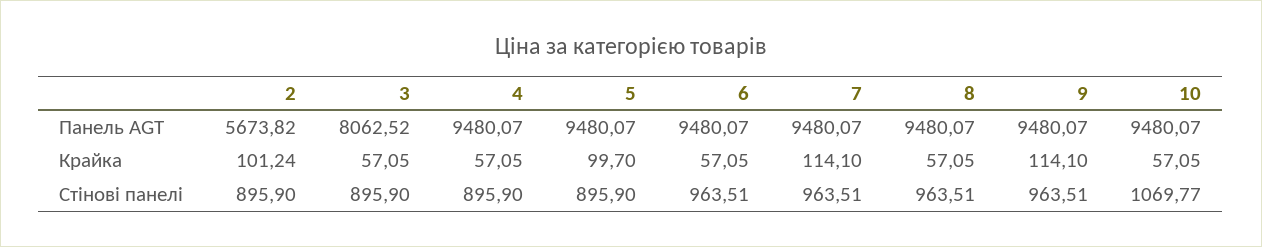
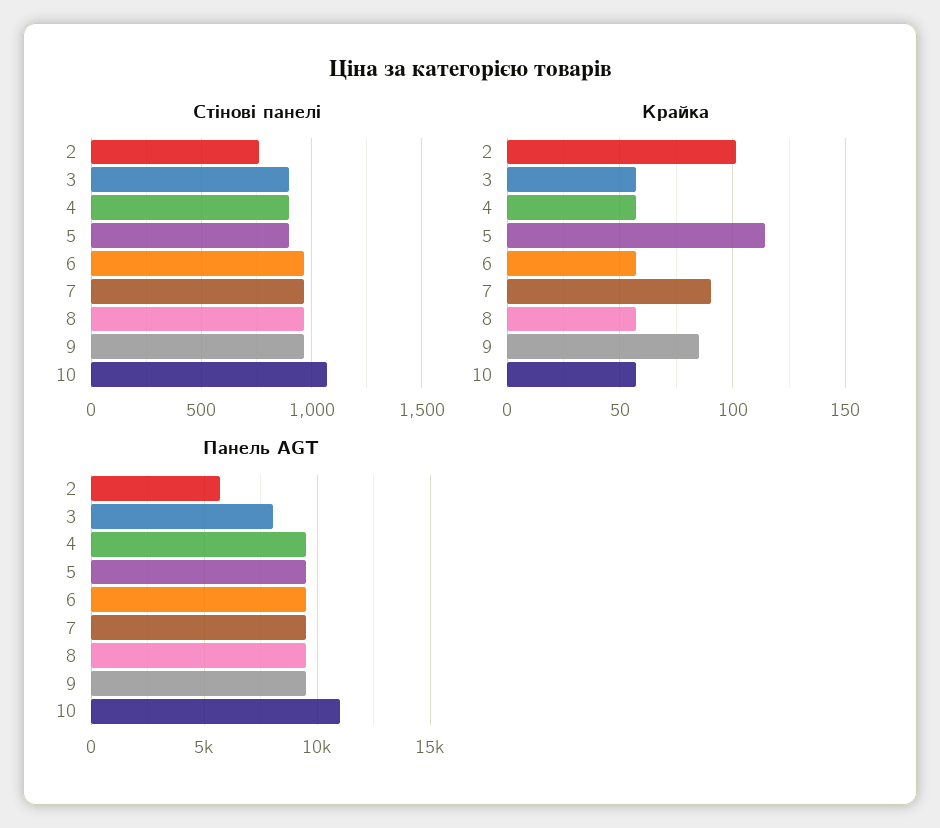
Панель AGT, 10: 9480.07 -> 11000
Крайка, 5: 99.7 -> 115
Крайка, 7: 114.1 -> 90
Крайка, 9: 114.1 -> 85
Стінові панелі, 2: 895.9 -> 750

